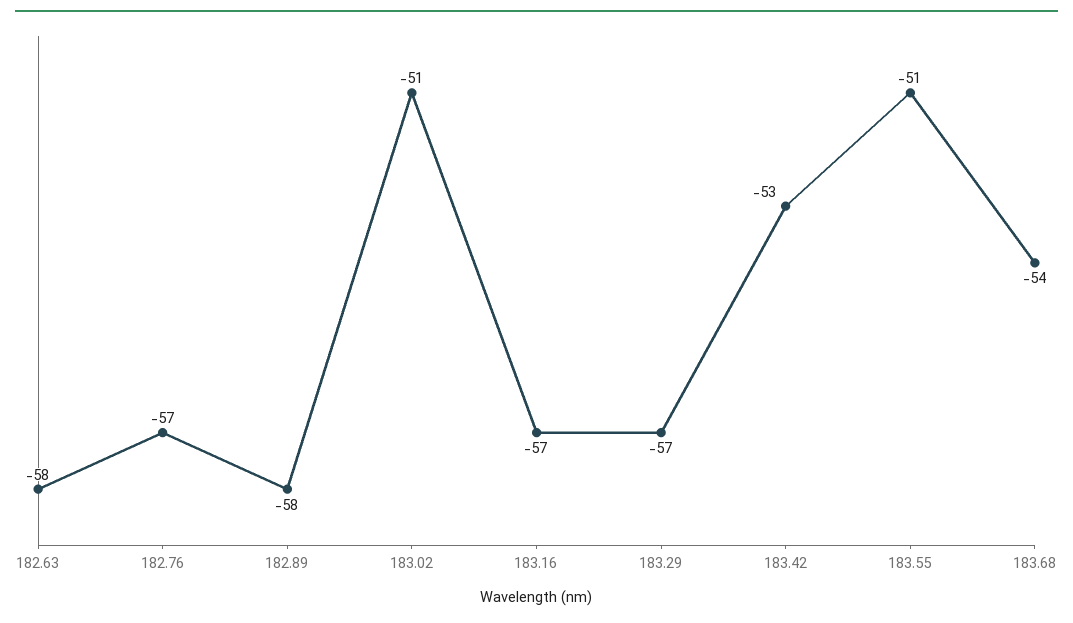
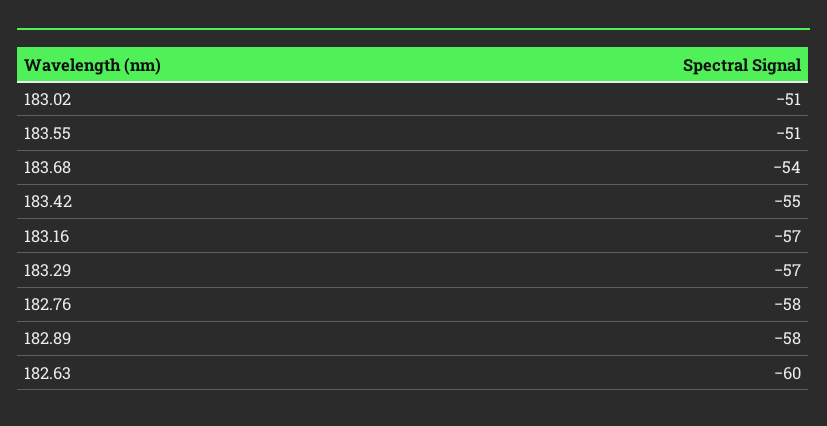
182.63: -58 -> -60
182.76: -57 -> -58
183.42: -53 -> -55

